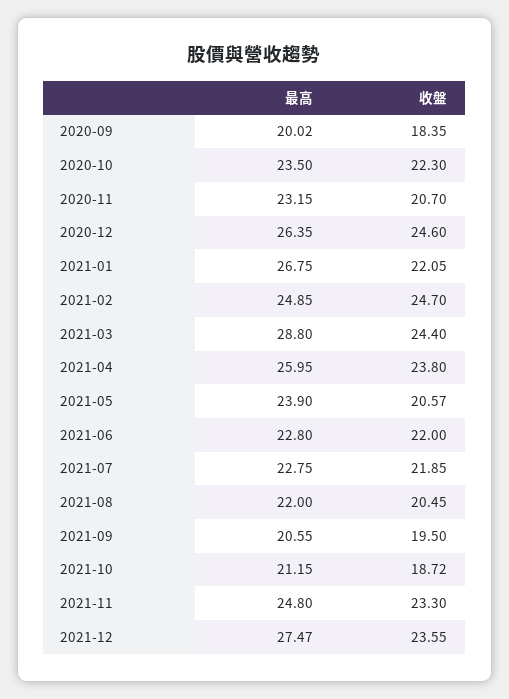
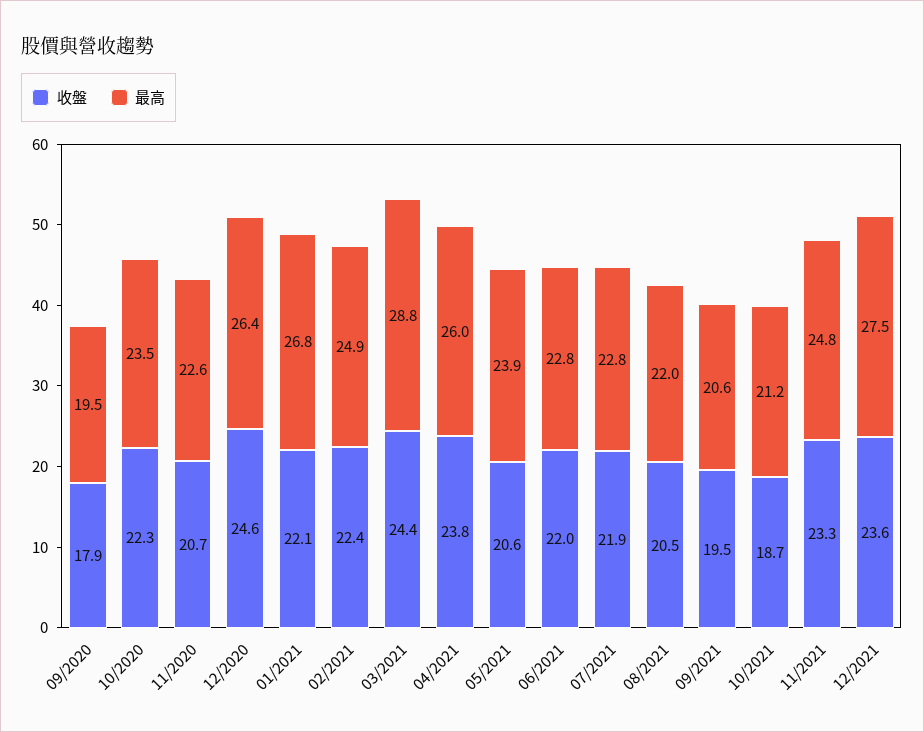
最高, 2020-09: 20.02 -> 19.5
收盤, 2020-09: 18.35 -> 17.9
最高, 2020-11: 23.15 -> 22.6
收盤, 2021-02: 24.7 -> 22.4

